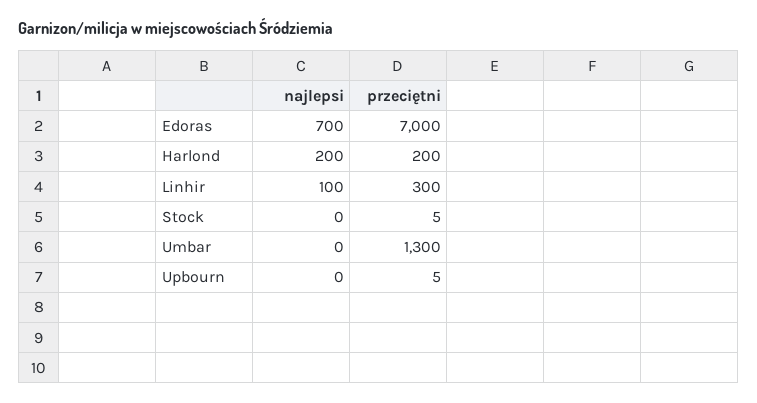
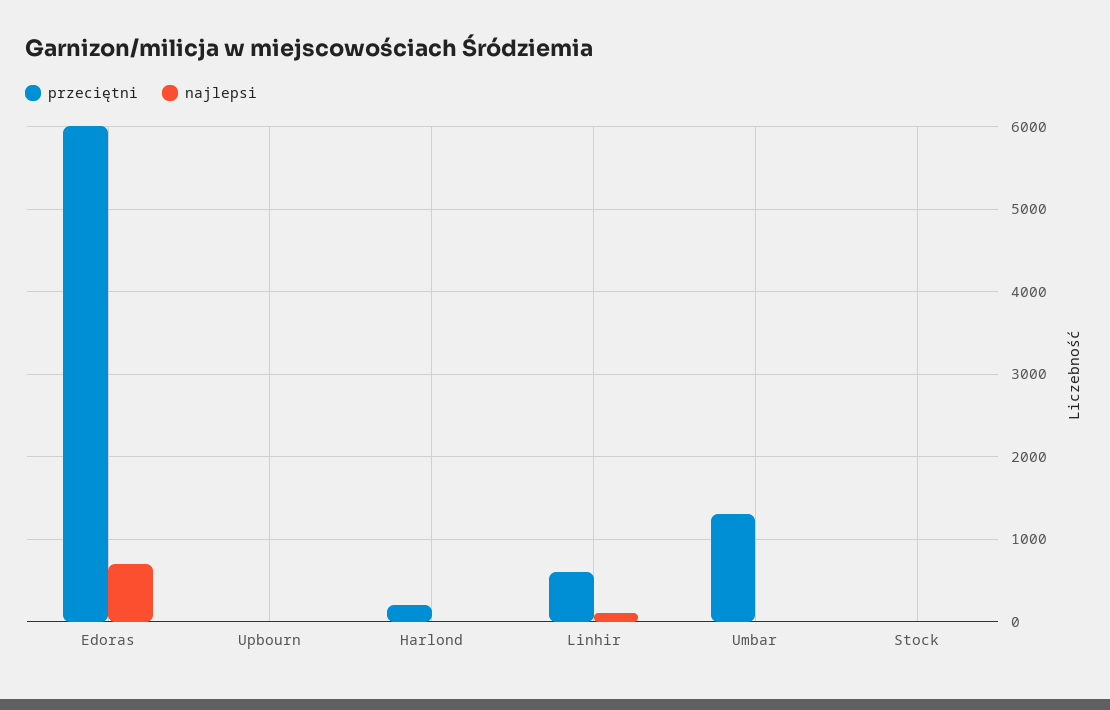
przeciętni, Edoras: 7000 -> 6000
najlepsi, Harlond: 200 -> 0
przeciętni, Linhir: 300 -> 600

